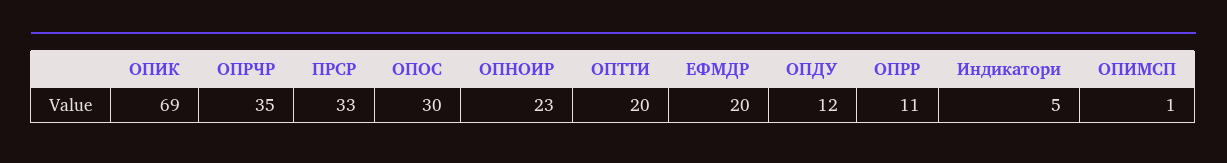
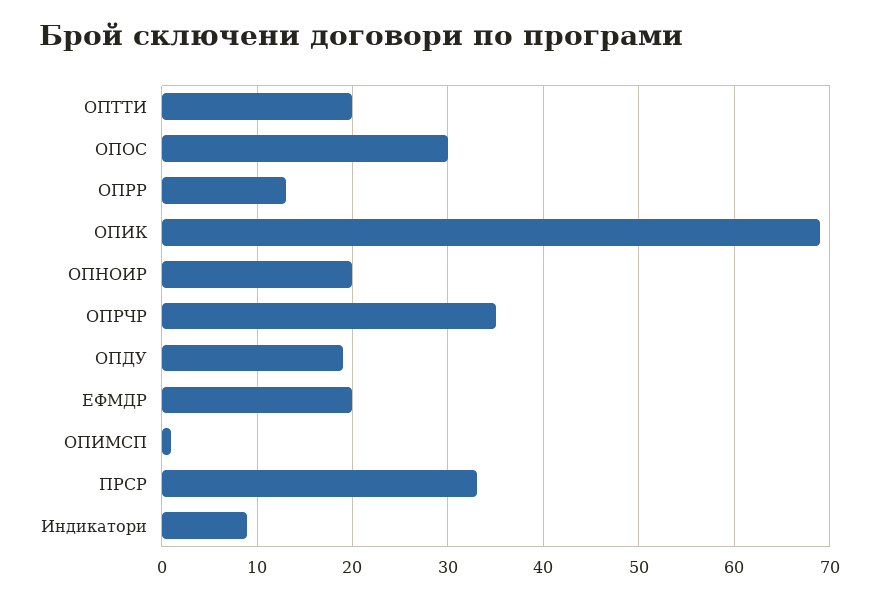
ОПНОИР: 23 -> 20
ОПДУ: 12 -> 19
ОПРР: 11 -> 13
Индикатори: 5 -> 9

